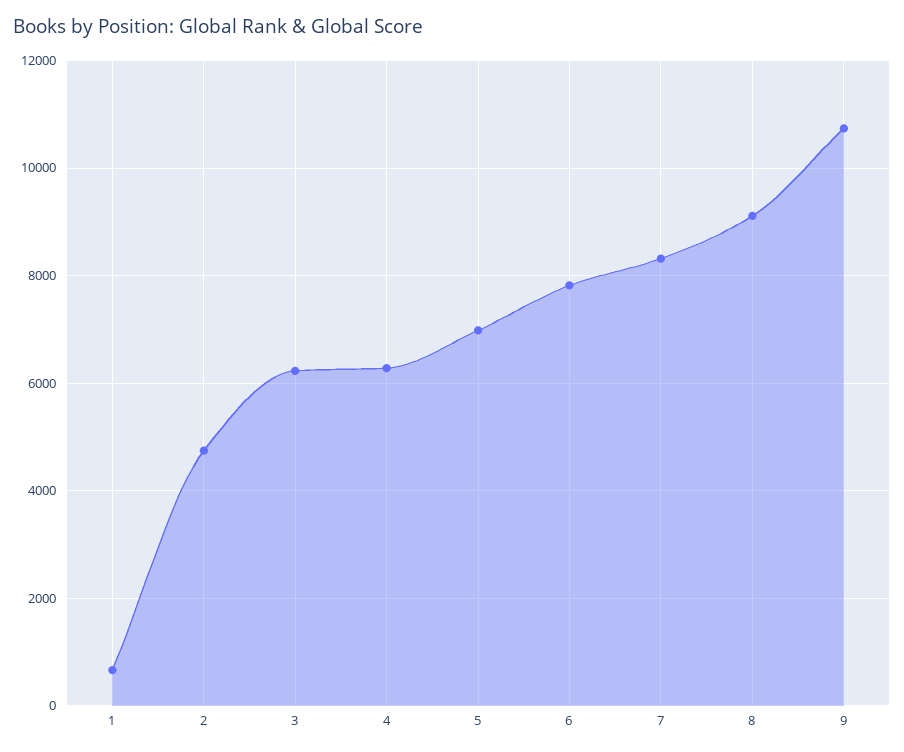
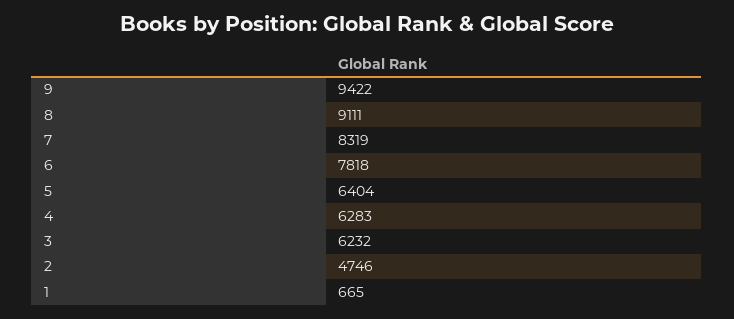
5: 7000 -> 6404
9: 10800 -> 9422

